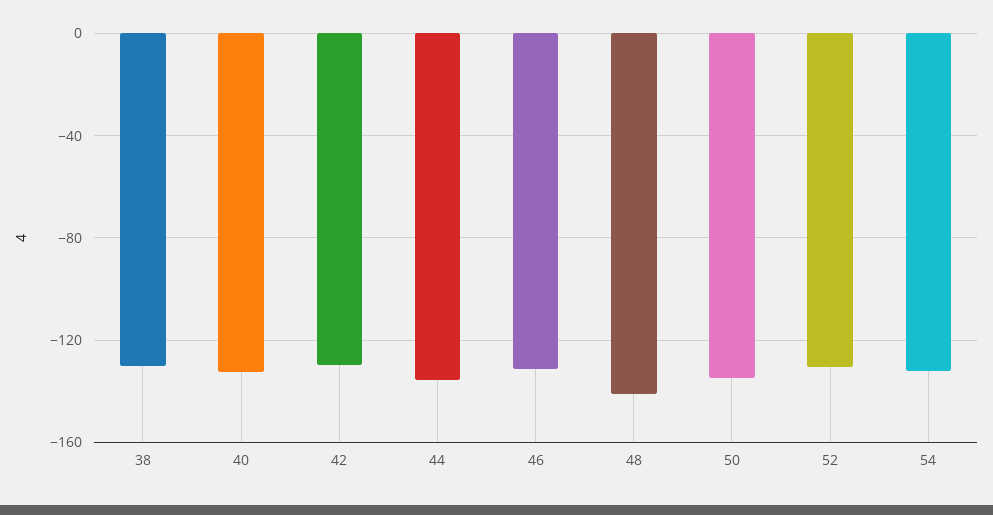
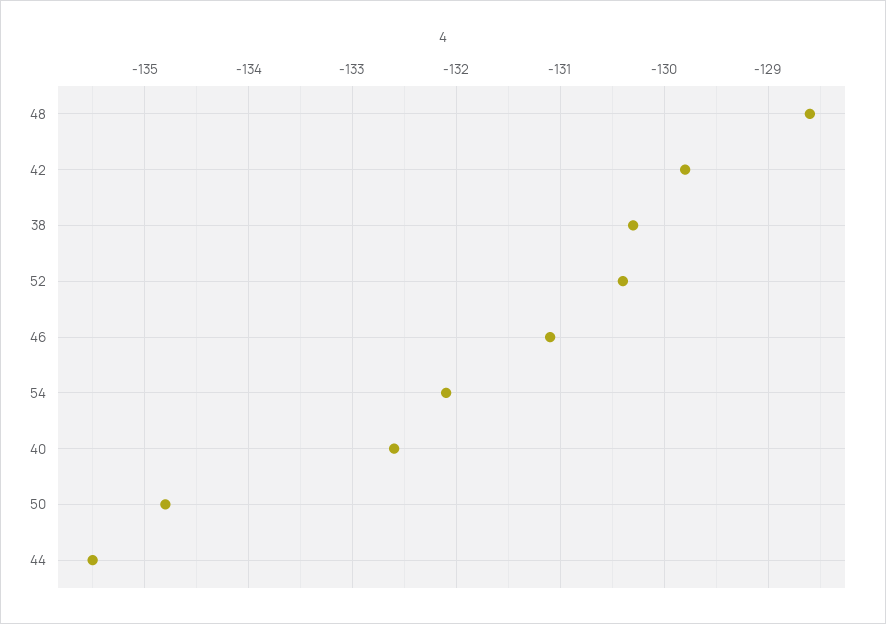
48: -140 -> -128.6

